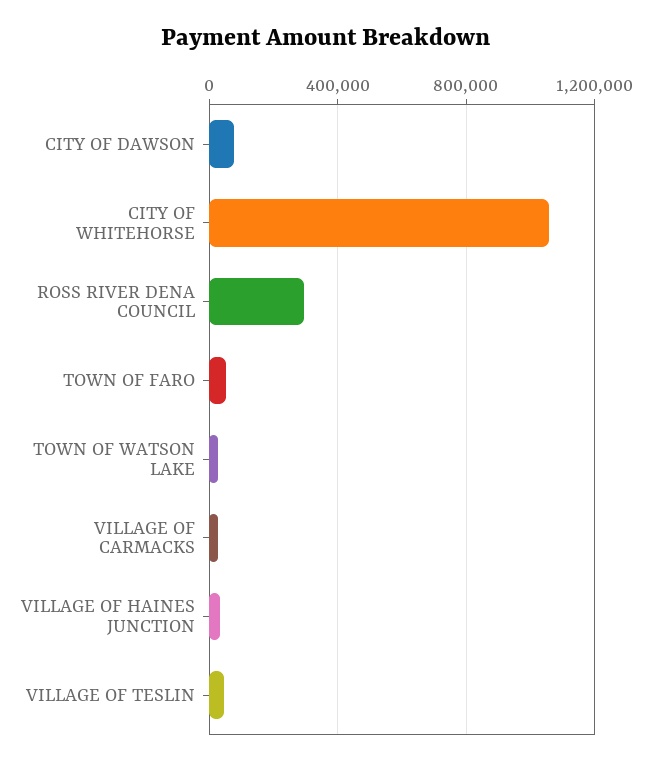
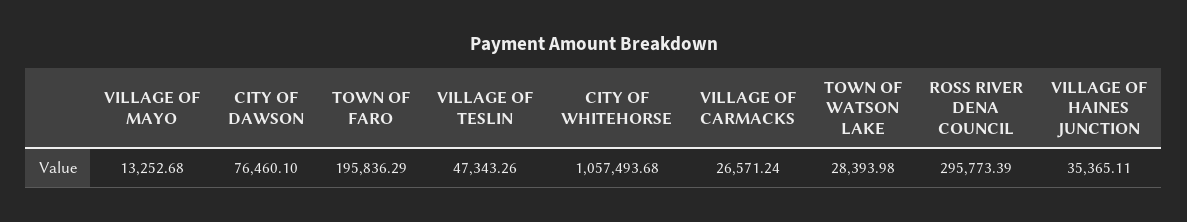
TOWN OF FARO: 50000 -> 195836.29
VILLAGE OF MAYO: none -> 13252.68

